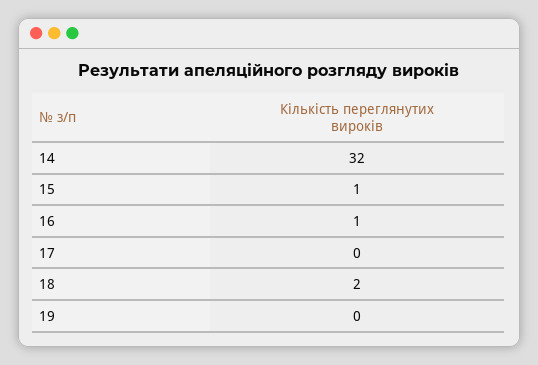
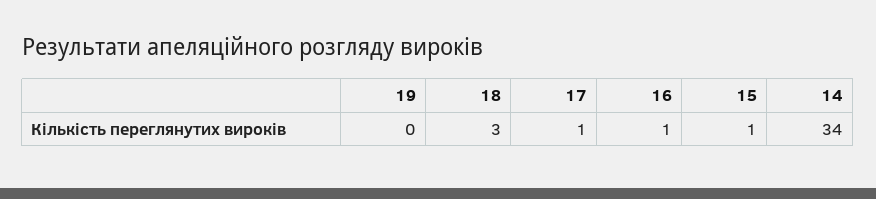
14: 32 -> 34
17: 0 -> 1
18: 2 -> 3

